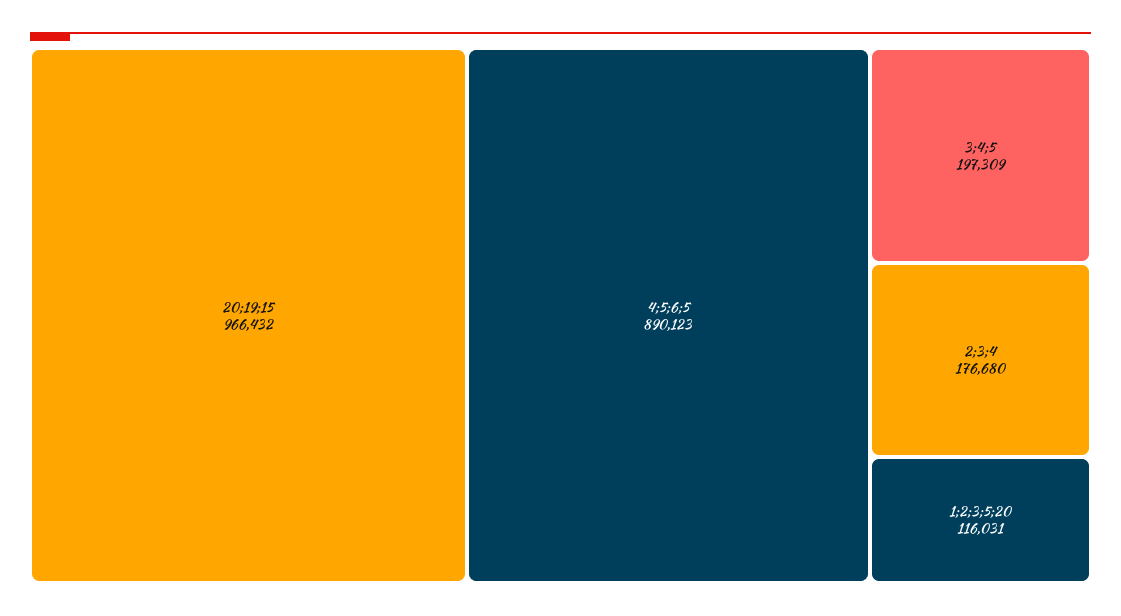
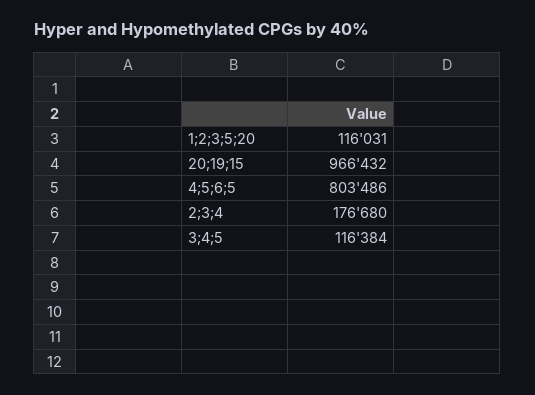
4;5;6;5: 890123 -> 803486
3;4;5: 197309 -> 116384

